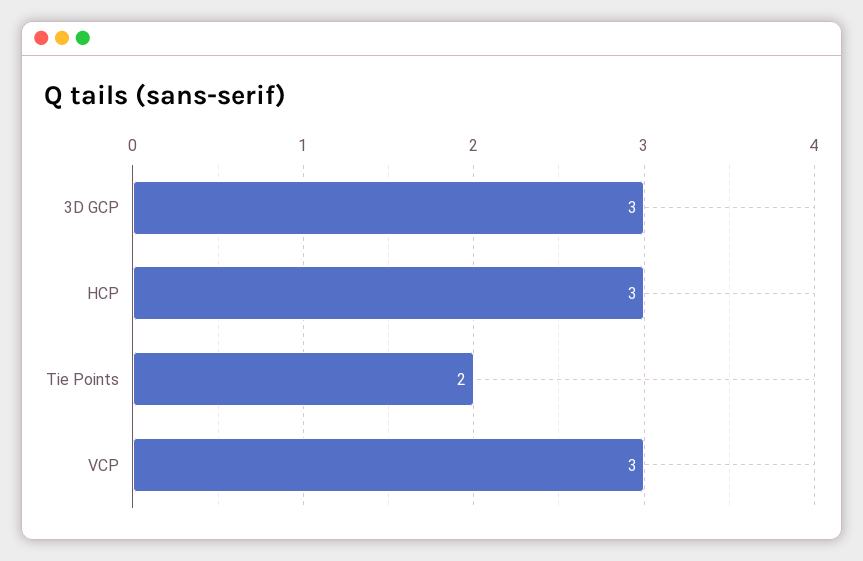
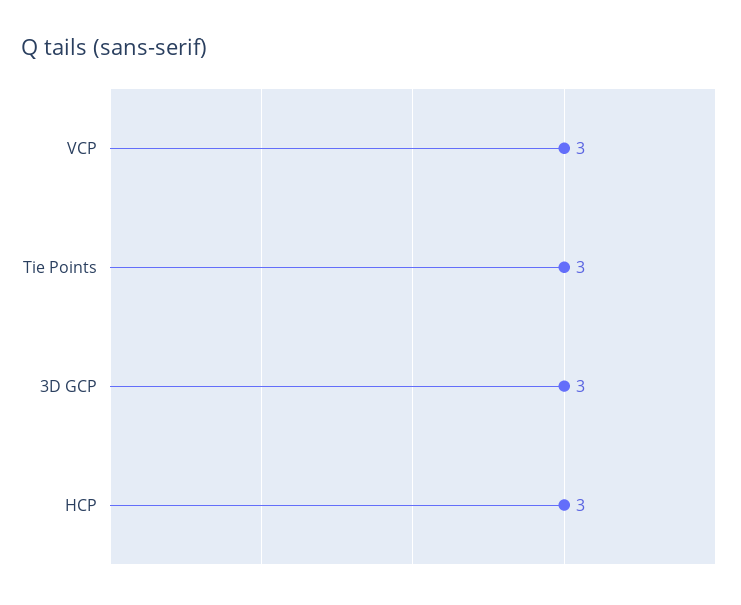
Tie Points: 2 -> 3

